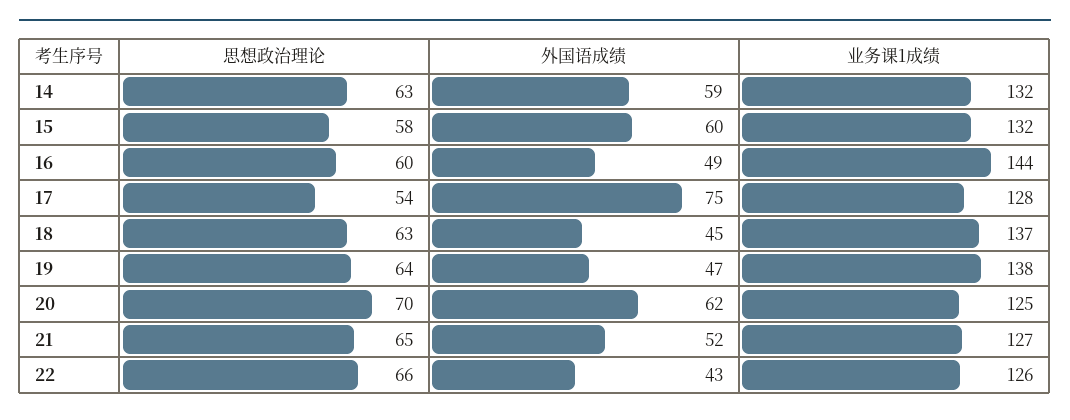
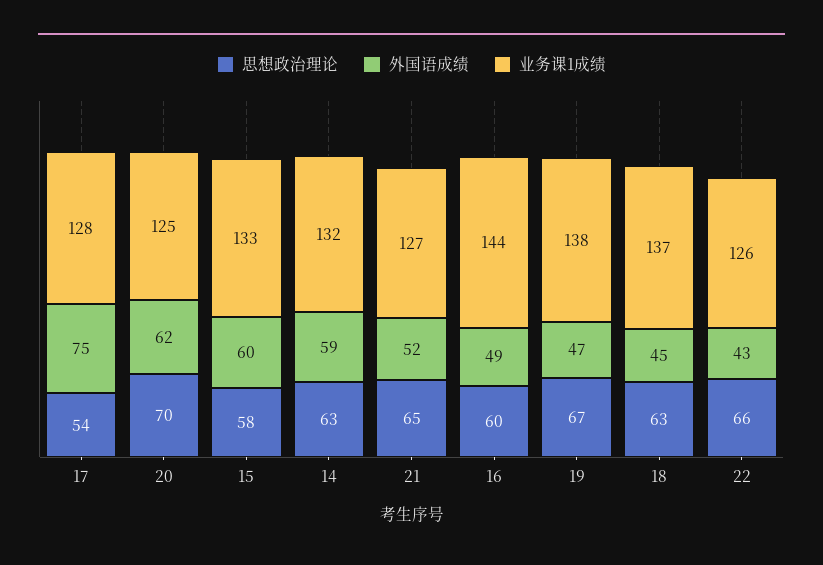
业务课1成绩, 15: 132 -> 133
思想政治理论, 19: 64 -> 67

